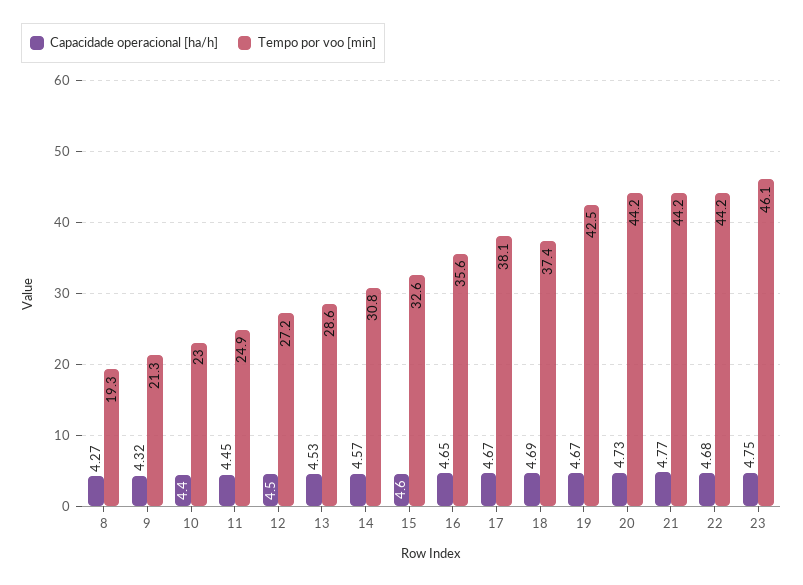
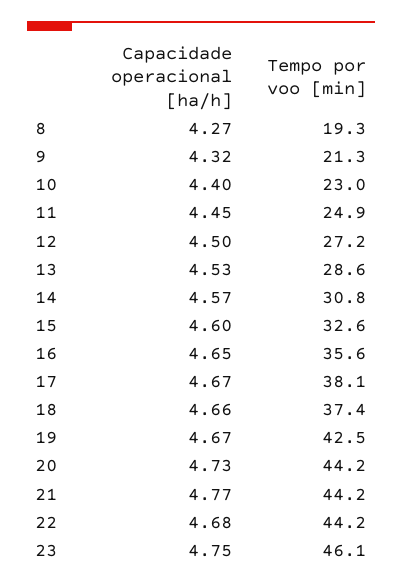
Capacidade operacional [ha/h], 18: 4.69 -> 4.66

